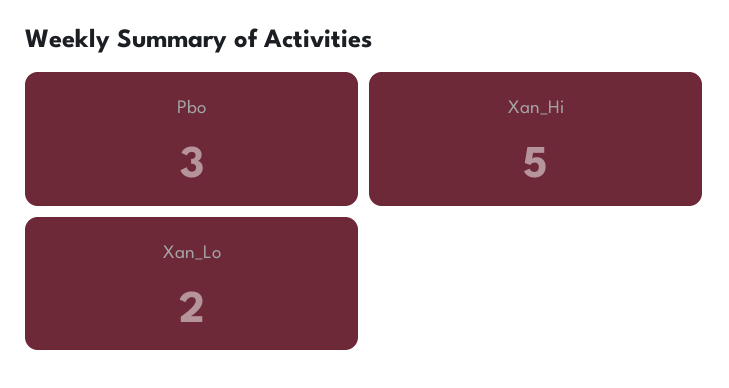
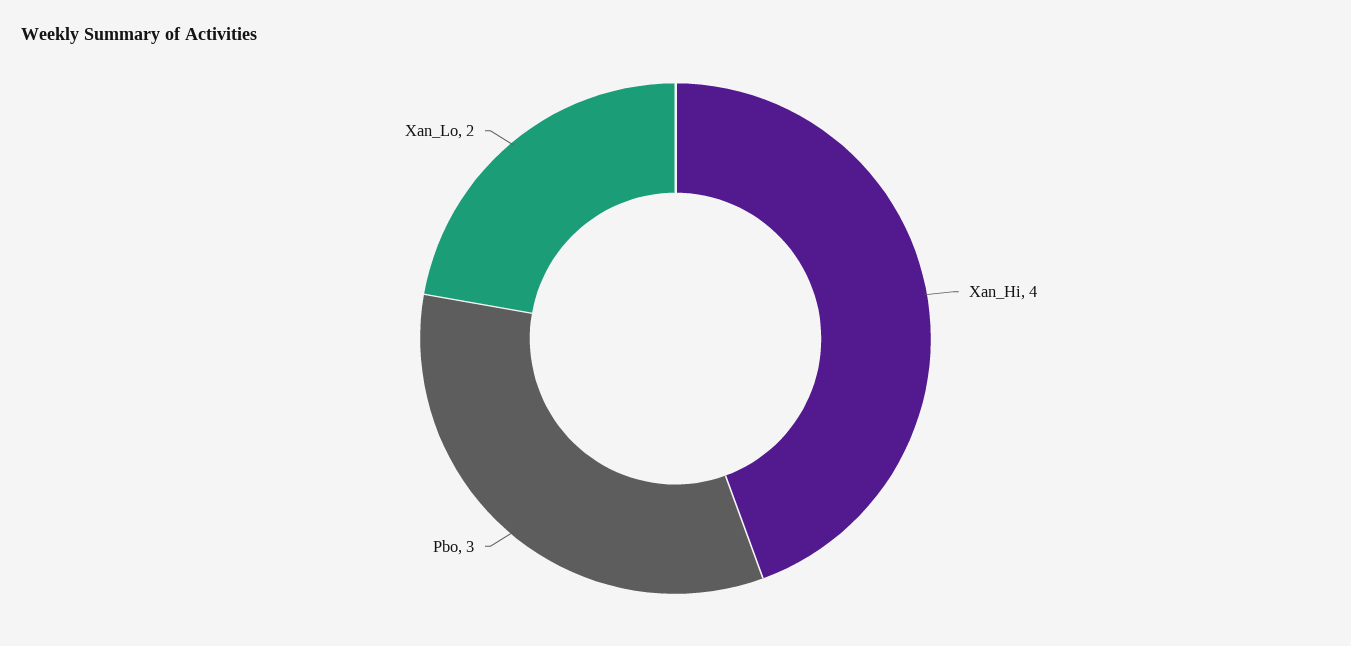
Xan_Hi: 5 -> 4

